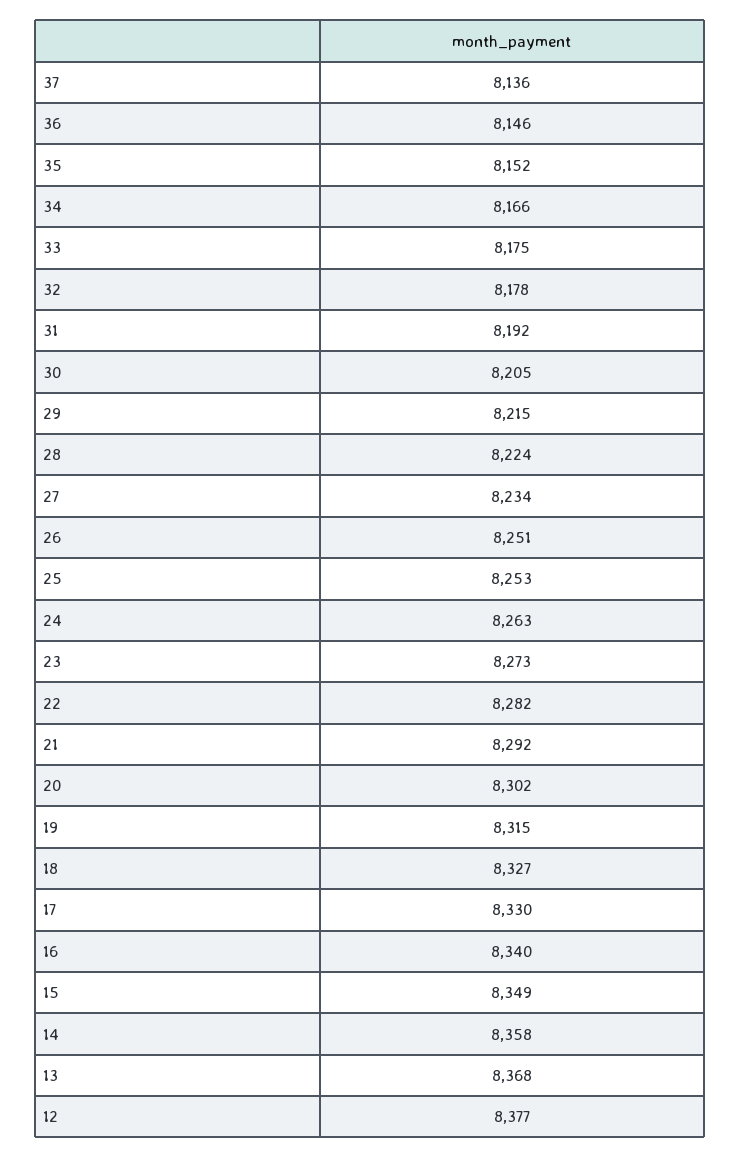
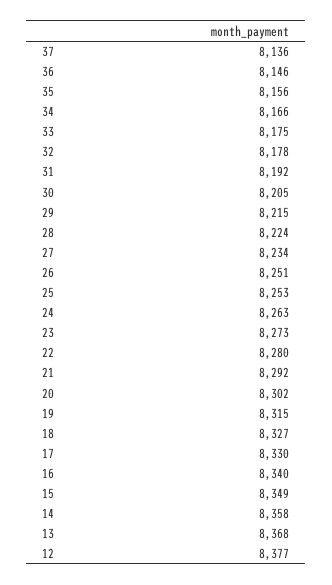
35: 8152 -> 8156
22: 8282 -> 8280

